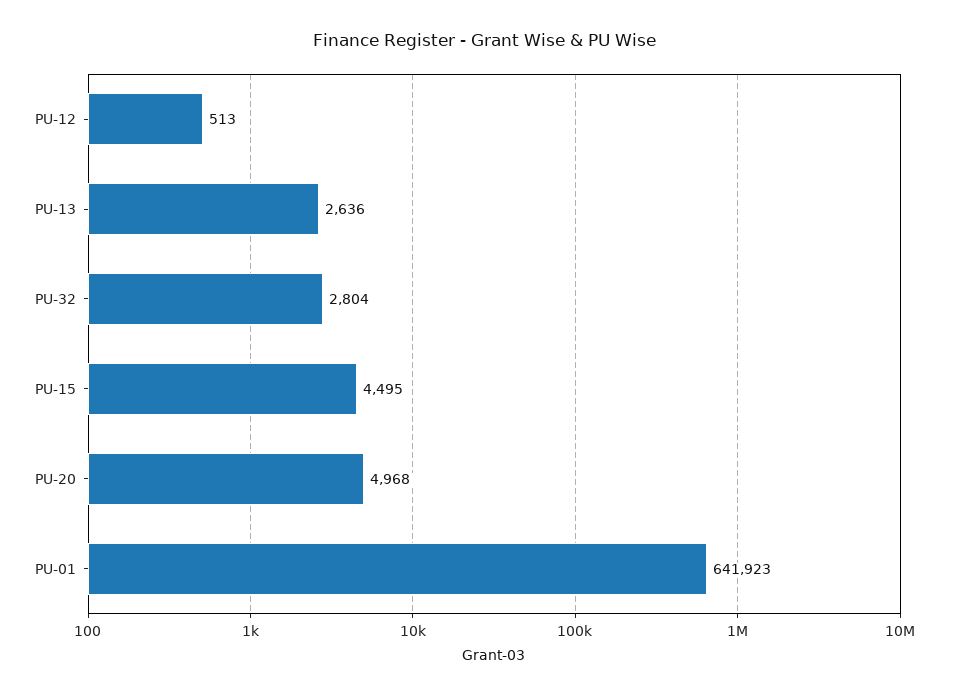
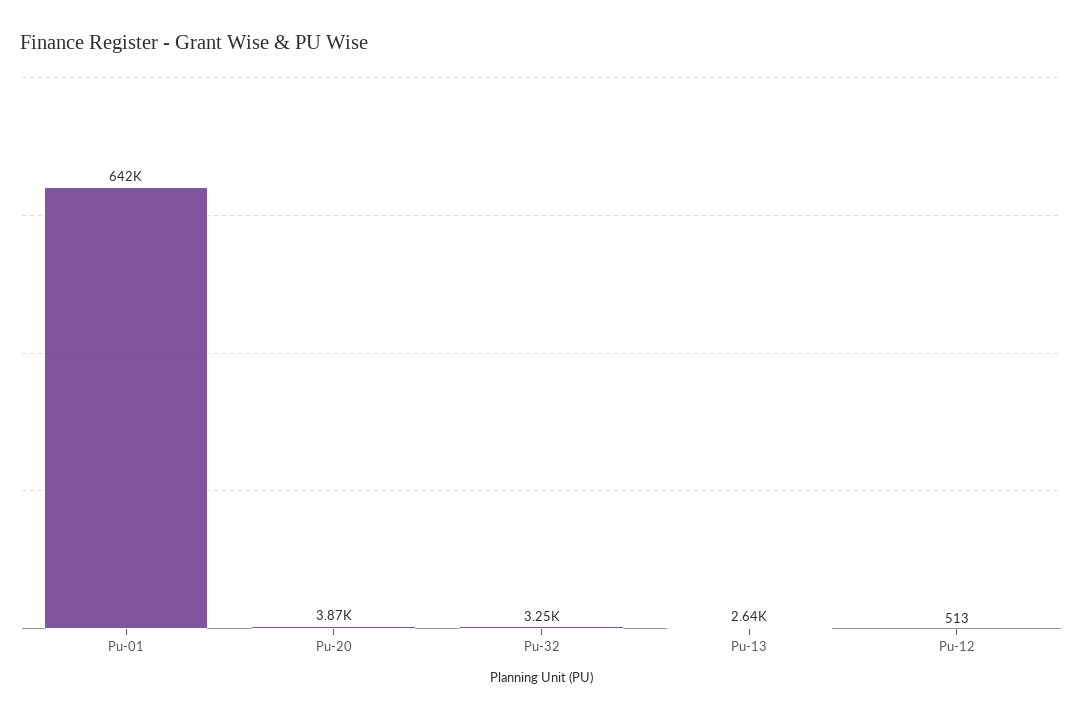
PU-32: 2804 -> 3250
PU-15: 4495 -> none
PU-20: 4968 -> 3870

